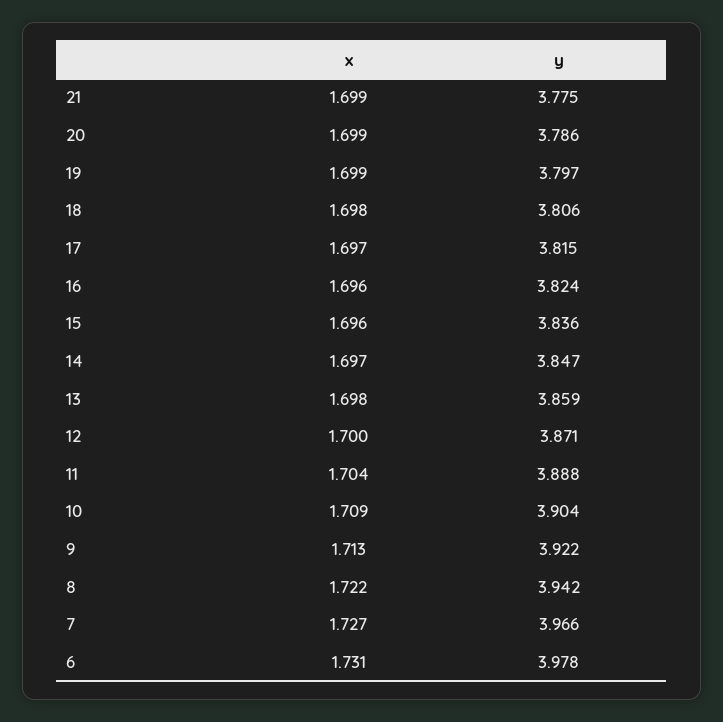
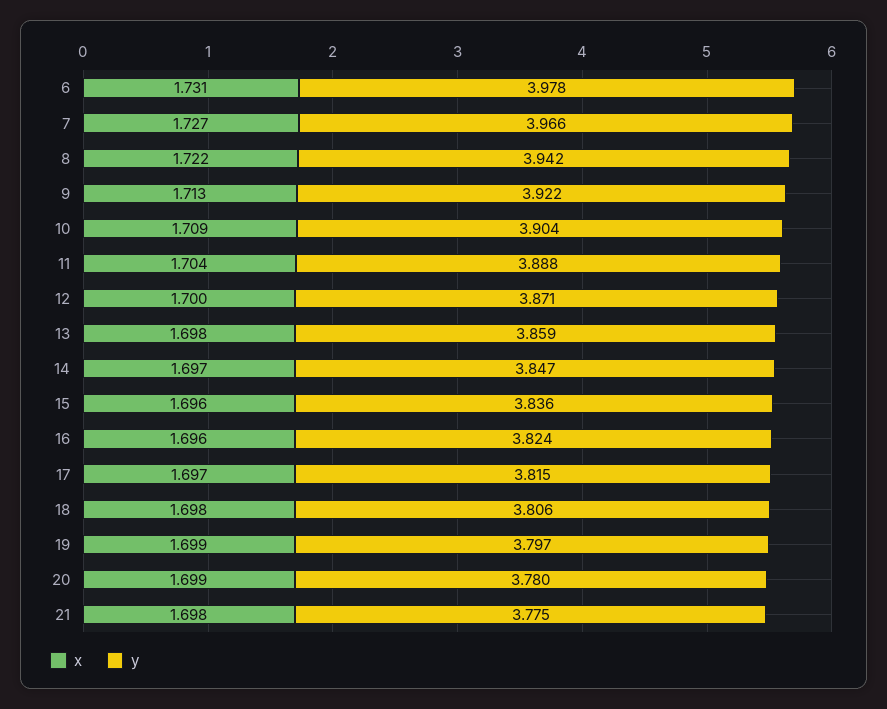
x, 21: 1.699 -> 1.698
y, 20: 3.786 -> 3.78

